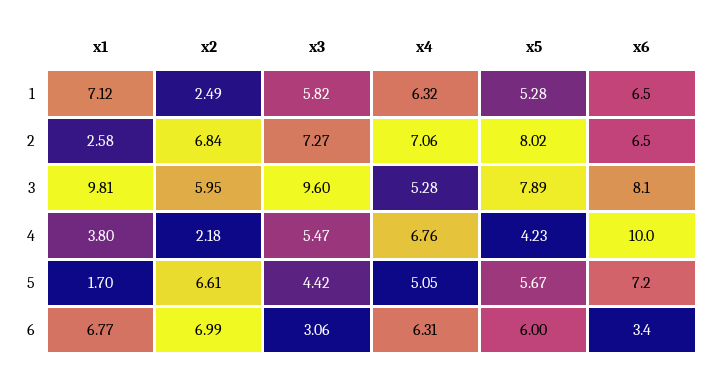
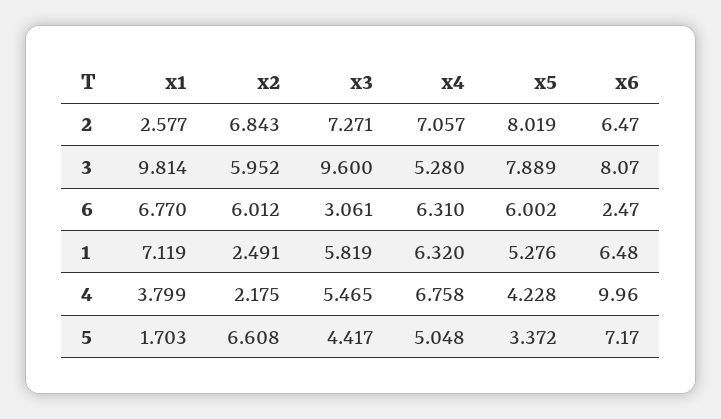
x5, 5: 5.67 -> 3.372
x2, 6: 6.99 -> 6.012
x6, 6: 3.4 -> 2.47

